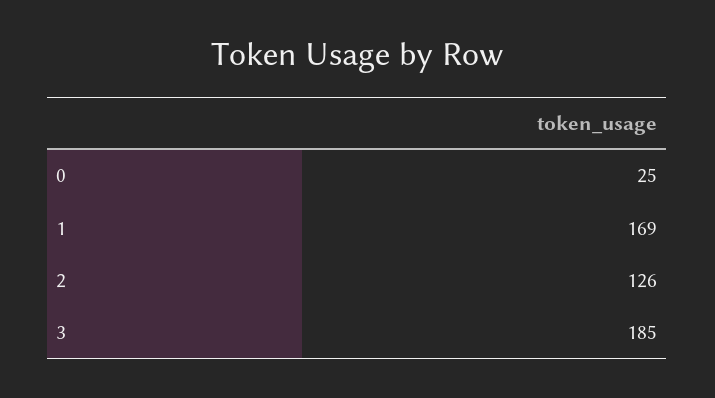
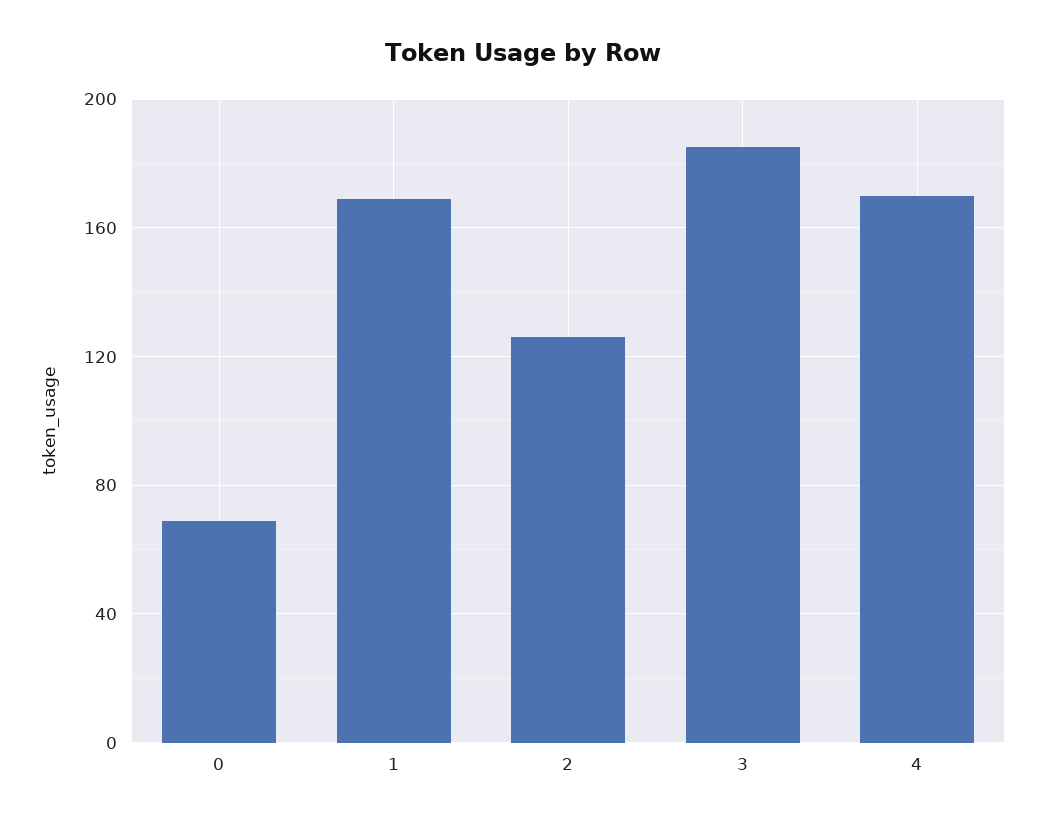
0: 25 -> 70
4: none -> 170

